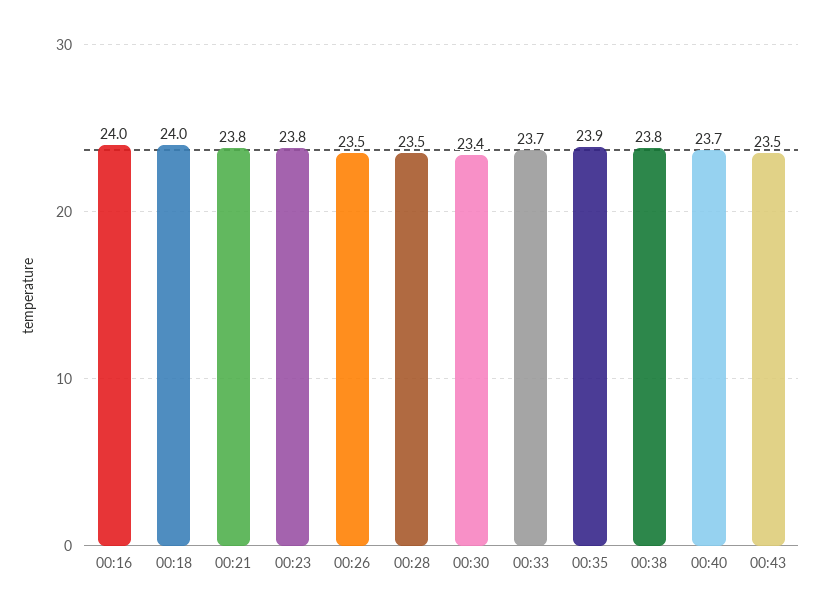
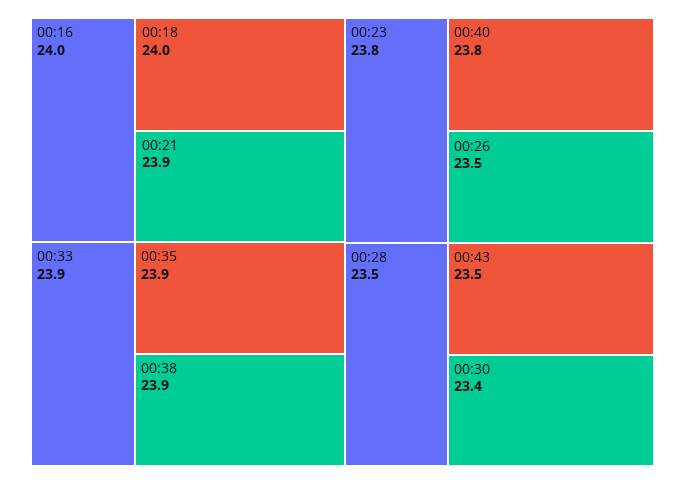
00:21: 23.8 -> 23.9
00:33: 23.7 -> 23.9
00:38: 23.8 -> 23.9
00:40: 23.7 -> 23.8

